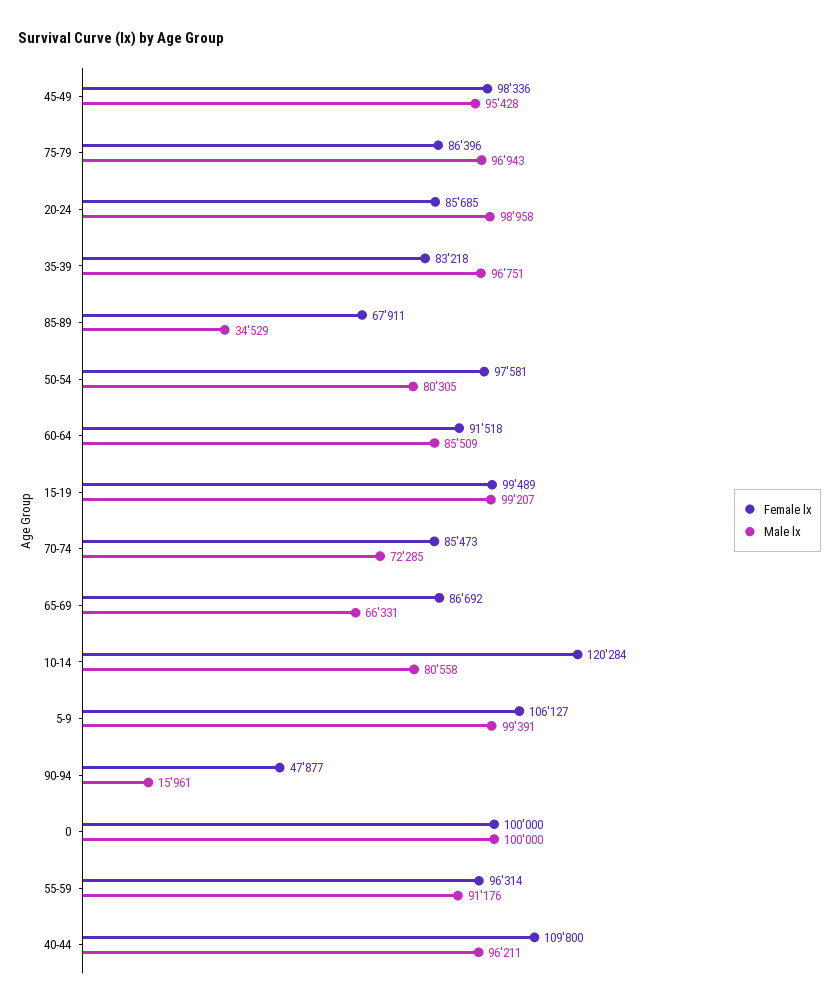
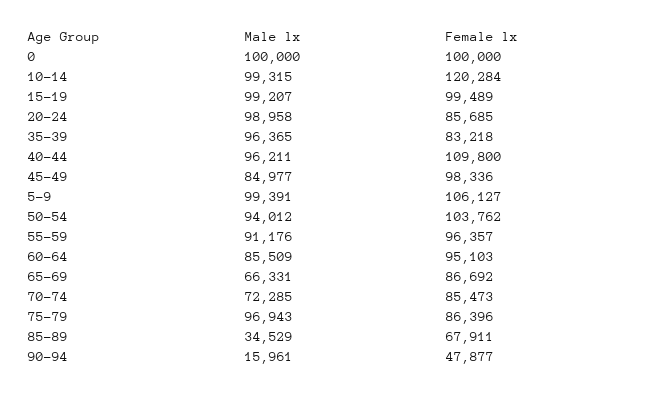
Male lx, 45-49: 95428 -> 84977
Male lx, 35-39: 96751 -> 96365
Female lx, 50-54: 97581 -> 103762
Male lx, 50-54: 80305 -> 94012
Female lx, 60-64: 91518 -> 95103
Male lx, 10-14: 80558 -> 99315
Female lx, 55-59: 96314 -> 96357

